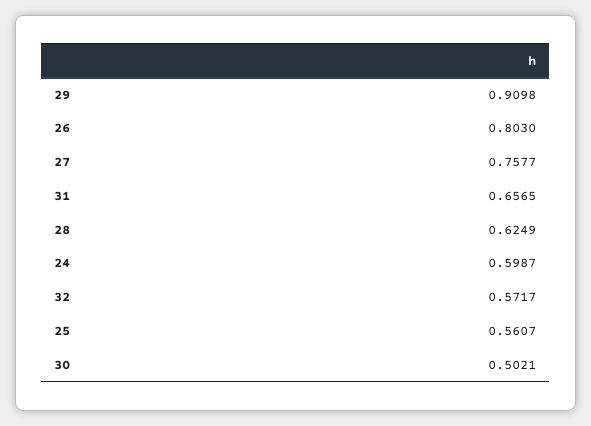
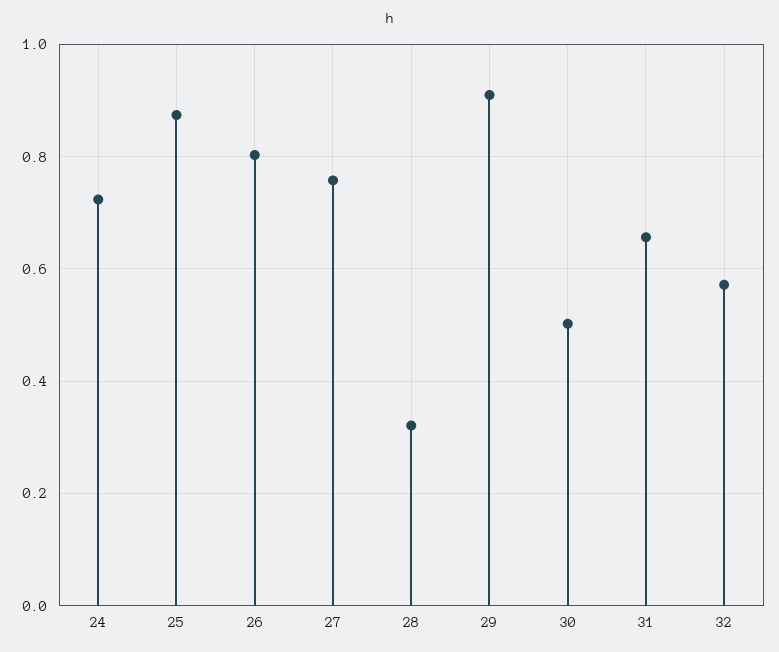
28: 0.6249 -> 0.32
24: 0.5987 -> 0.72
25: 0.5607 -> 0.88

